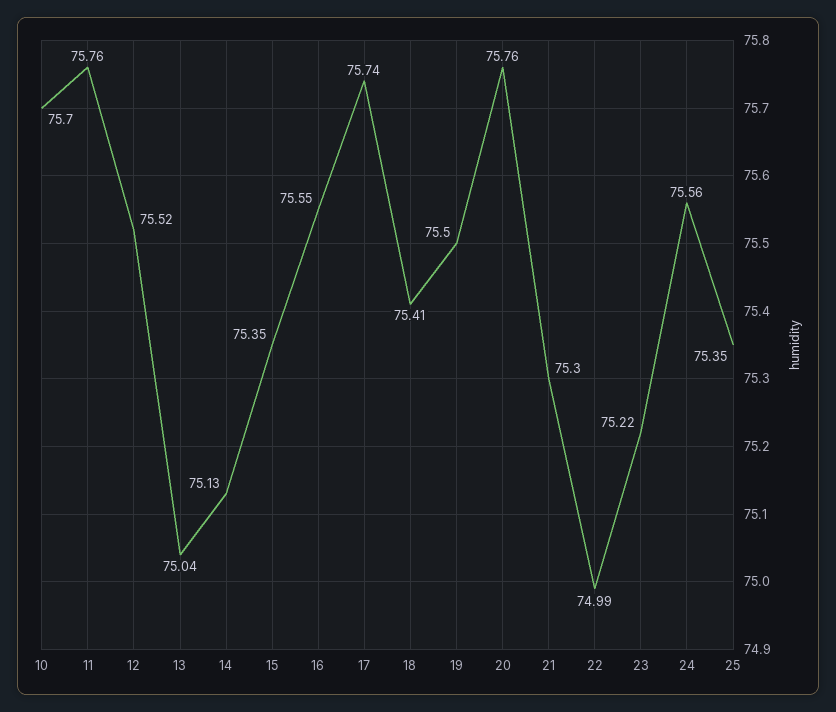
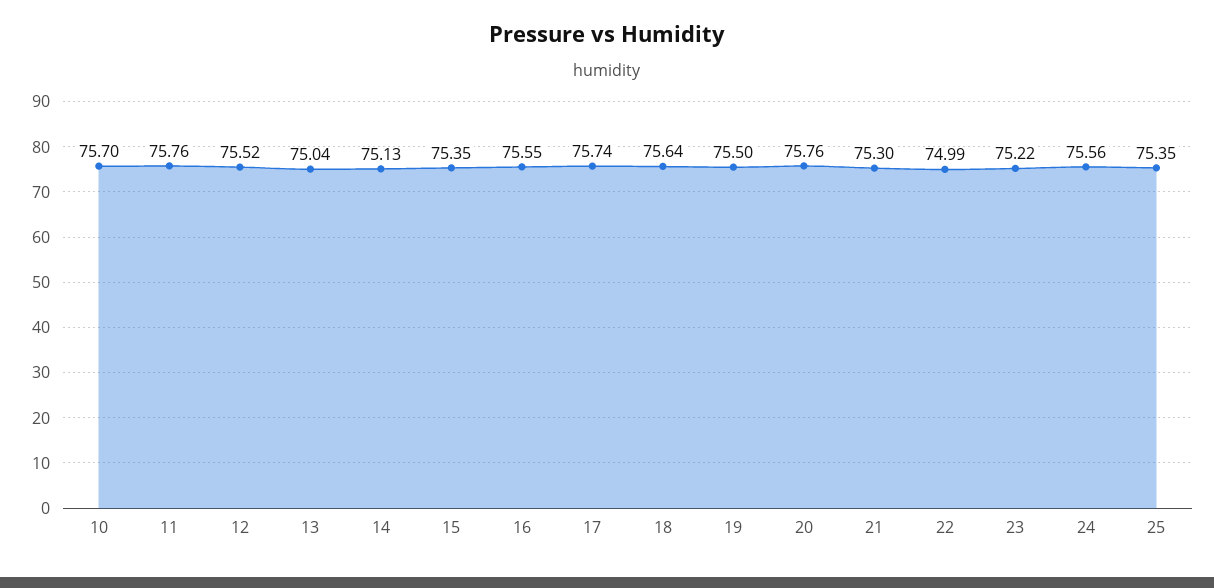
18: 75.41 -> 75.64

